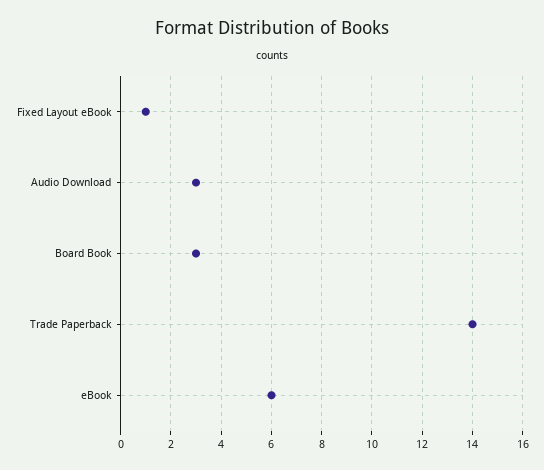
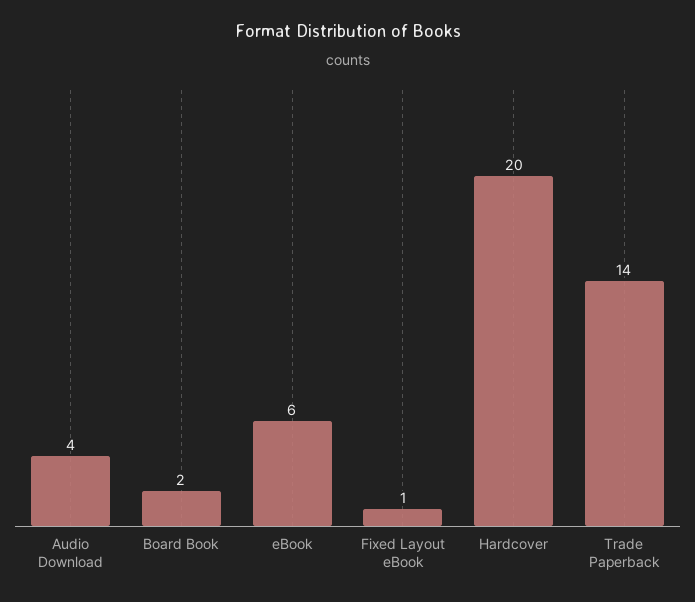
Audio Download: 3 -> 4
Board Book: 3 -> 2
Hardcover: none -> 20

